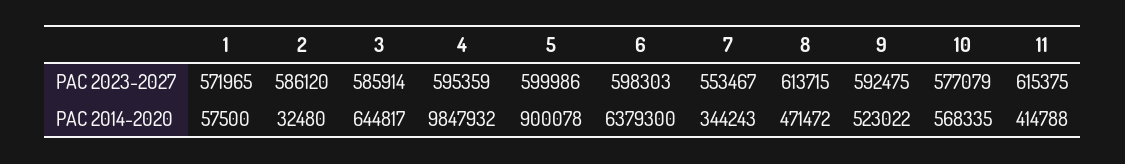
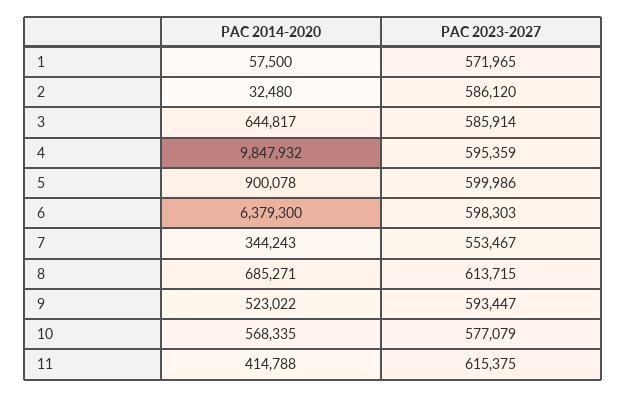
9, PAC 2023-2027: 592475 -> 593447
8, PAC 2014-2020: 471472 -> 685271

